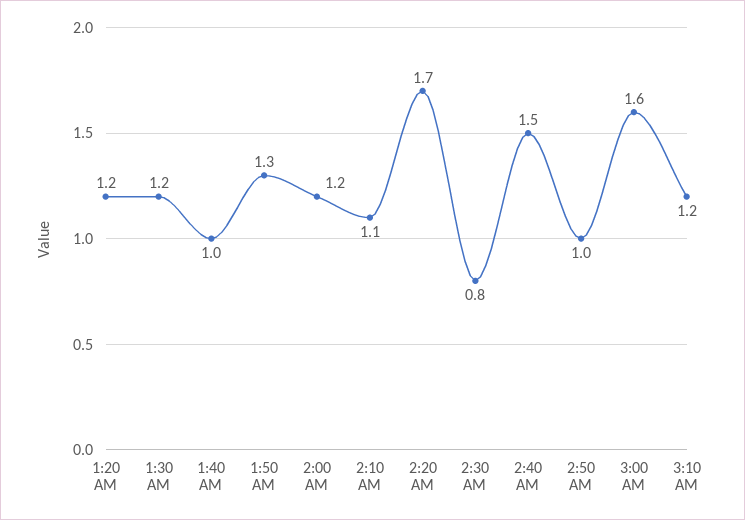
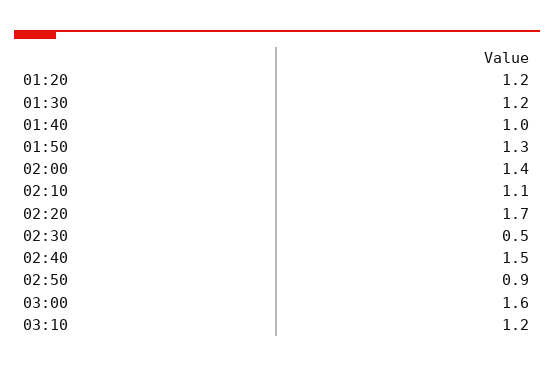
2:00 AM: 1.2 -> 1.4
2:30 AM: 0.8 -> 0.5
2:50 AM: 1 -> 0.9

